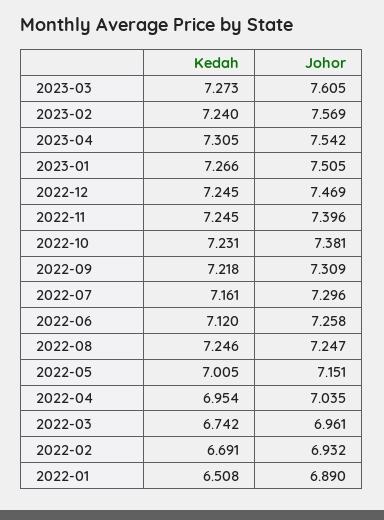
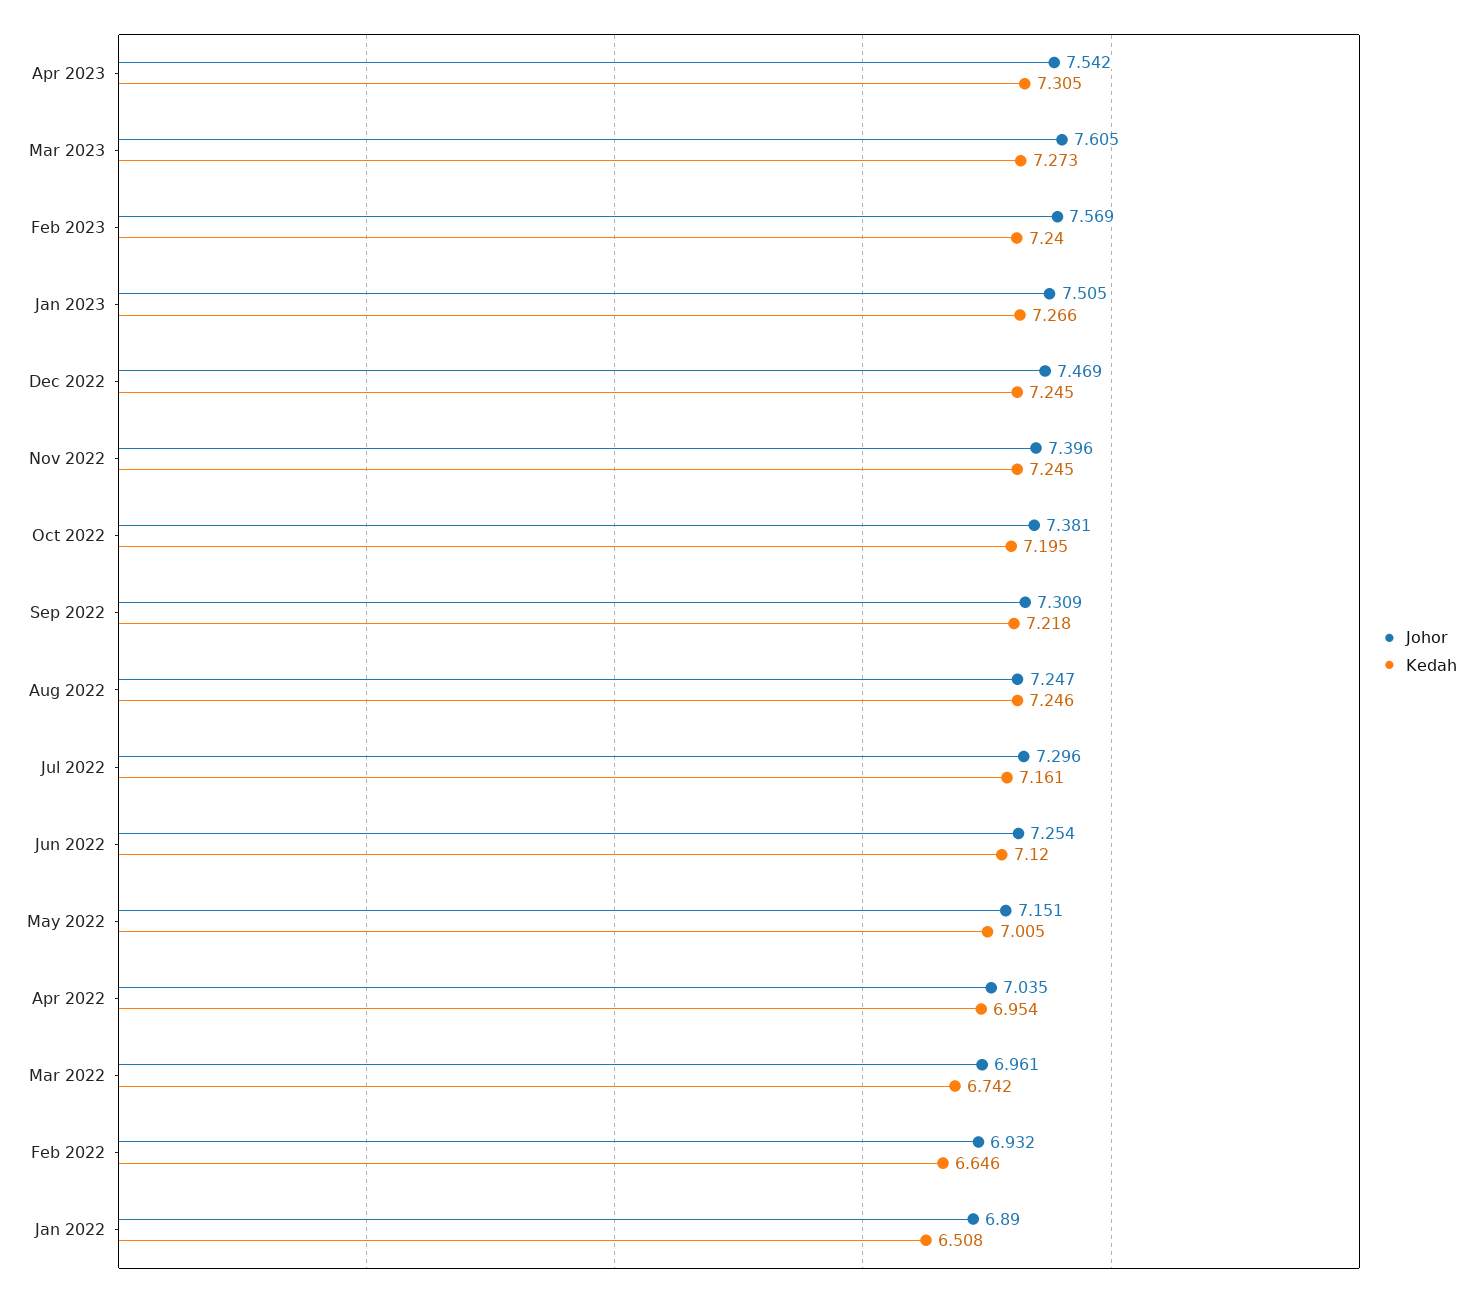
Kedah, 2022-10: 7.231 -> 7.195
Johor, 2022-06: 7.258 -> 7.254
Kedah, 2022-02: 6.691 -> 6.646

